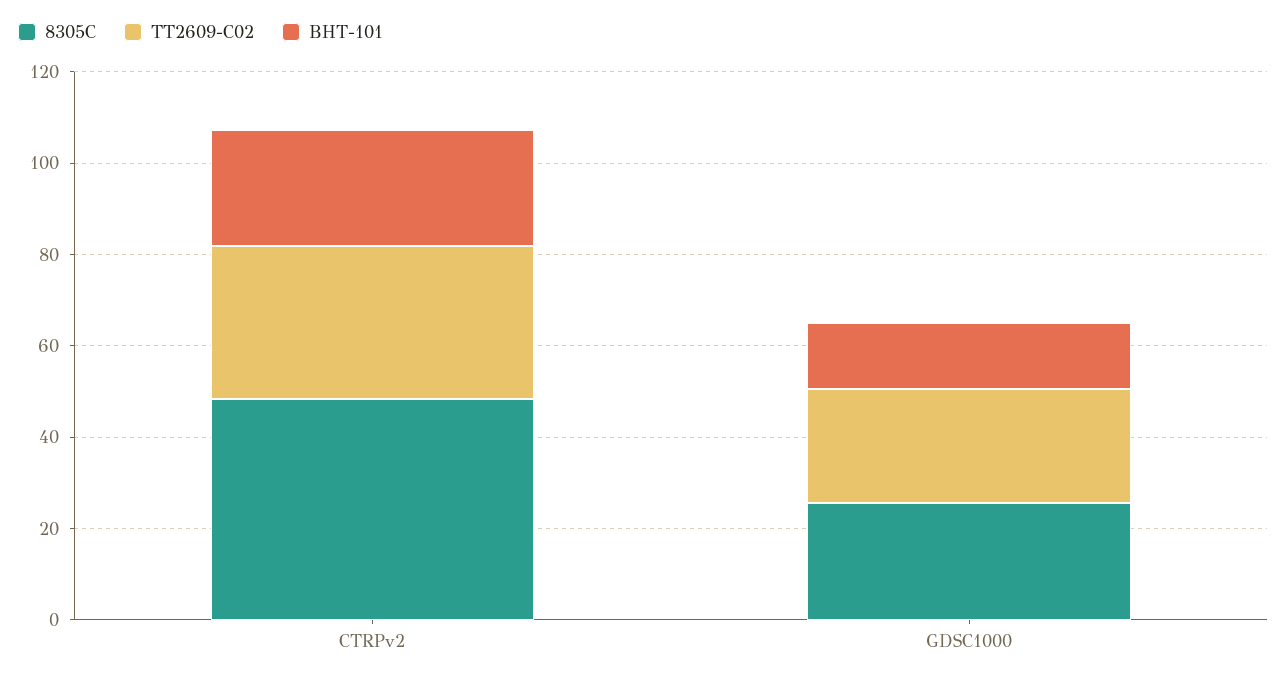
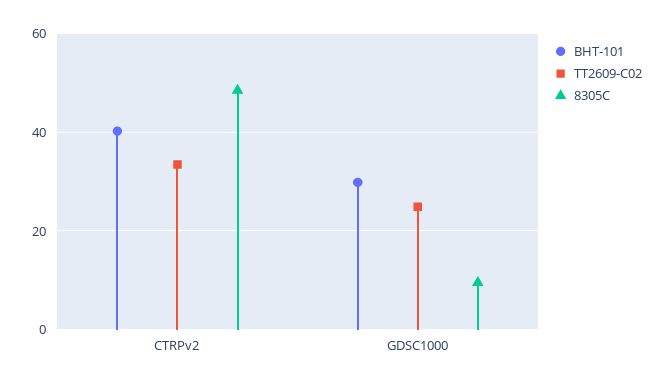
BHT-101, CTRPv2: 25 -> 40
8305C, GDSC1000: 25 -> 10
BHT-101, GDSC1000: 15 -> 30

